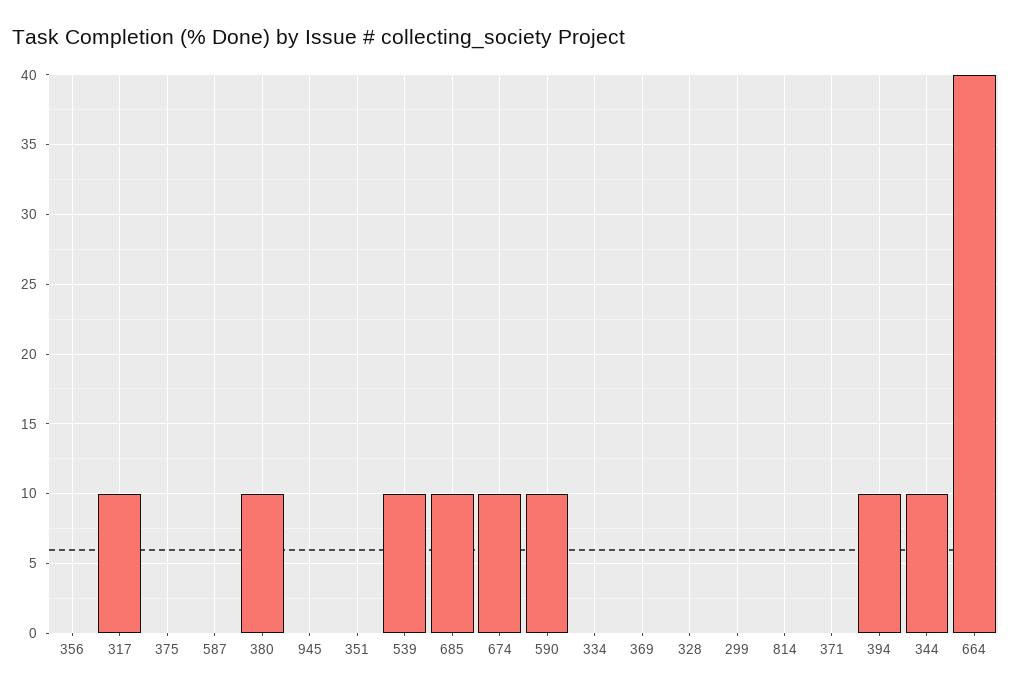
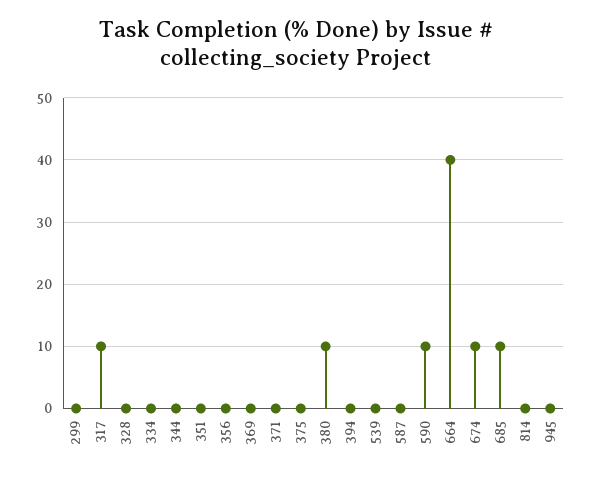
539: 10 -> 0
394: 10 -> 0
344: 10 -> 0

